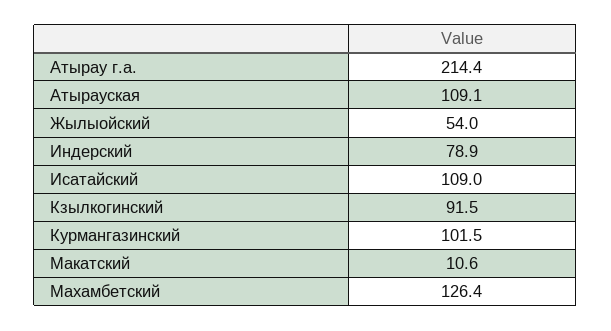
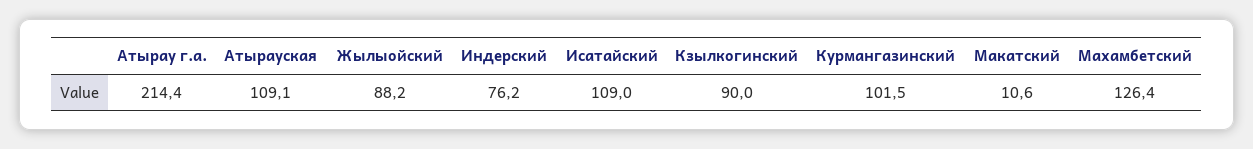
Жылыойский: 54 -> 88.2
Индерский: 78.9 -> 76.2
Кзылкогинский: 91.5 -> 90

